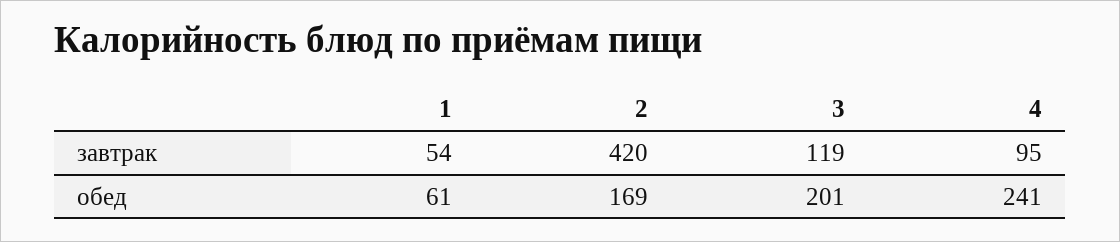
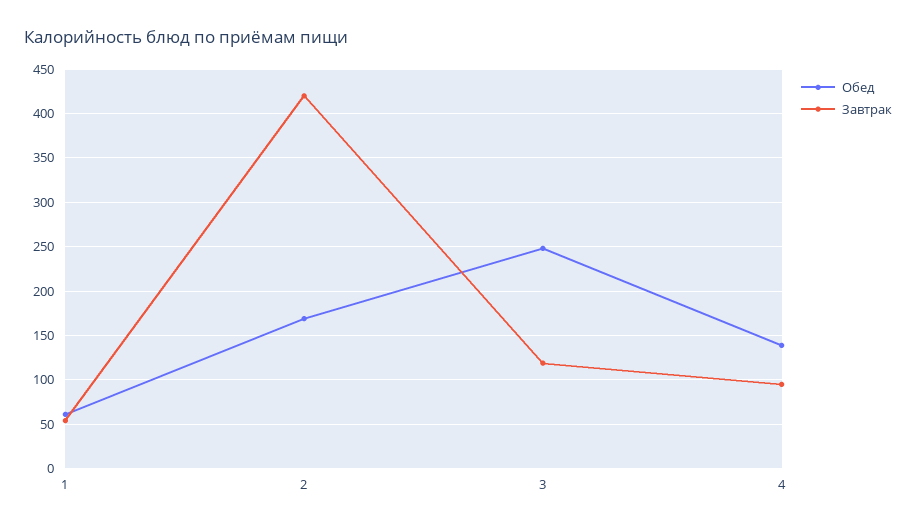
обед, 3: 201 -> 250
обед, 4: 241 -> 140

